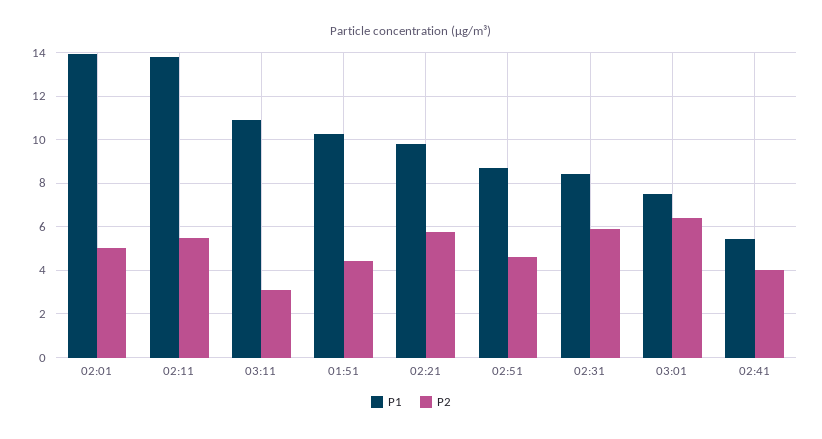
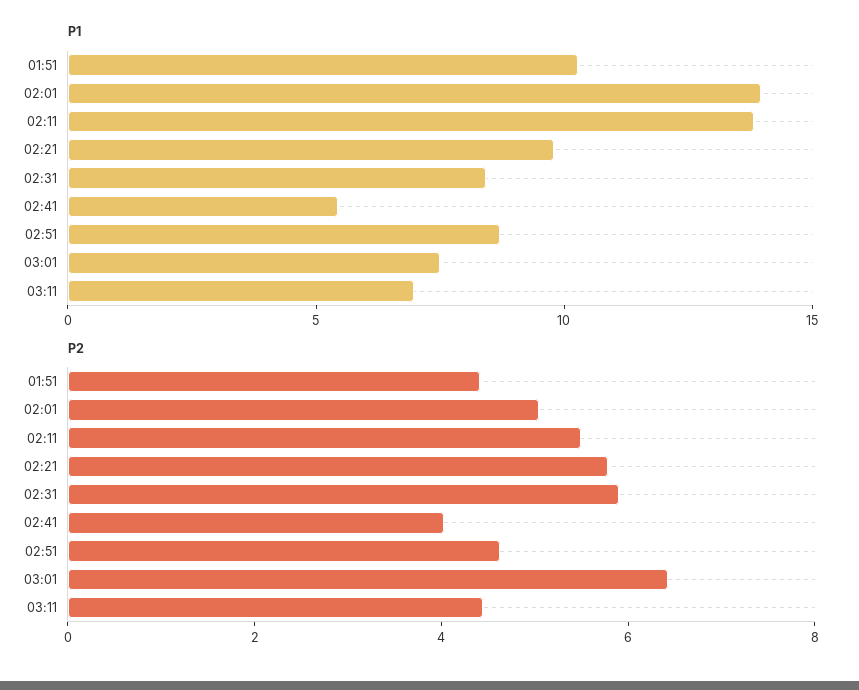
P1, 03:11: 11 -> 7
P2, 03:11: 3 -> 4.5

